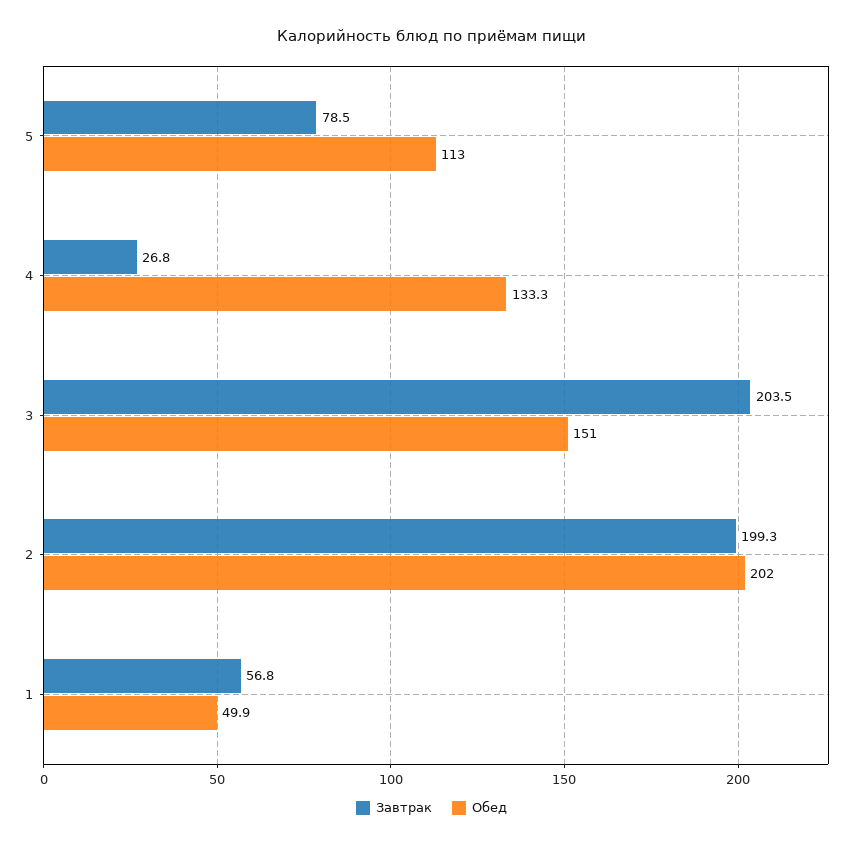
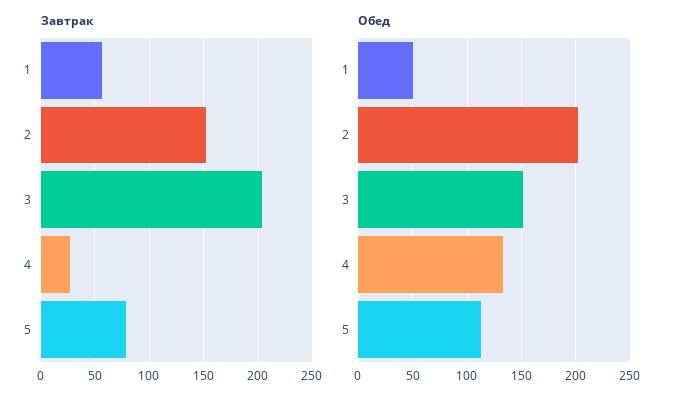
Завтрак, 2: 199.3 -> 150

